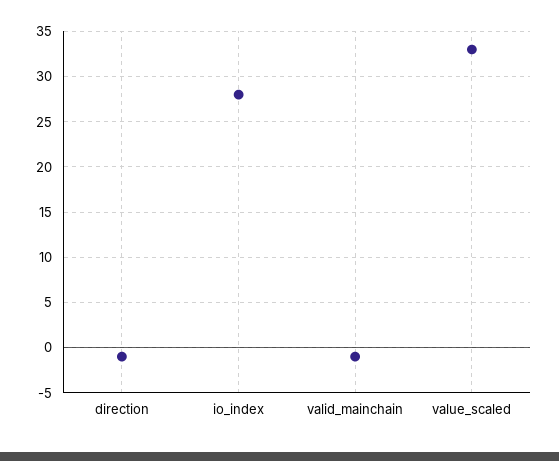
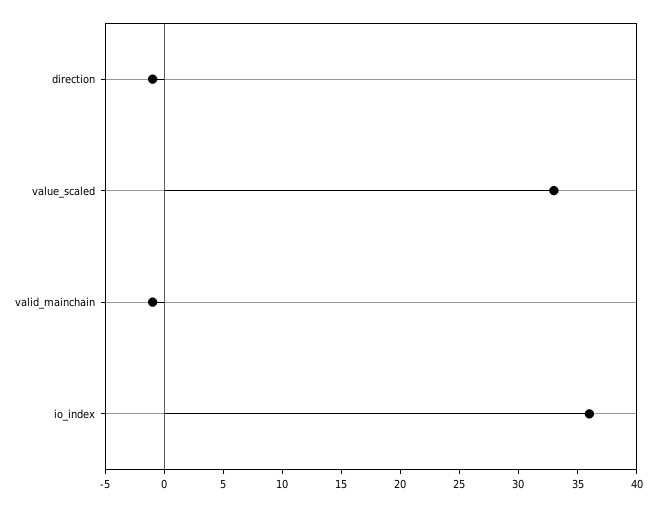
io_index: 28 -> 36

